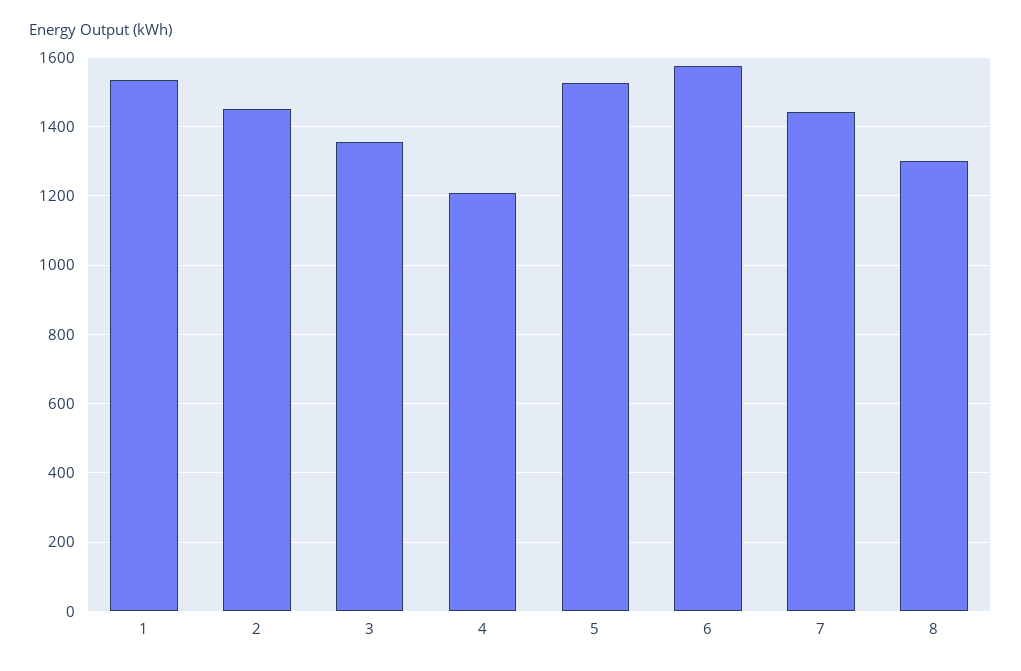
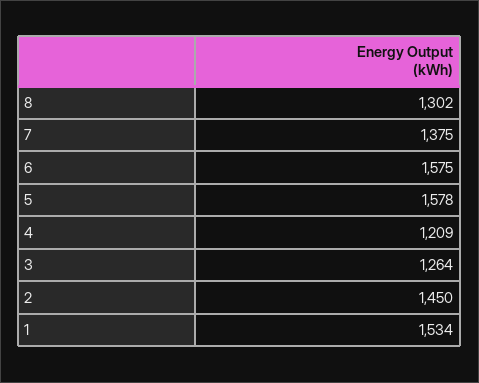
3: 1360 -> 1264
5: 1520 -> 1578
7: 1440 -> 1375

